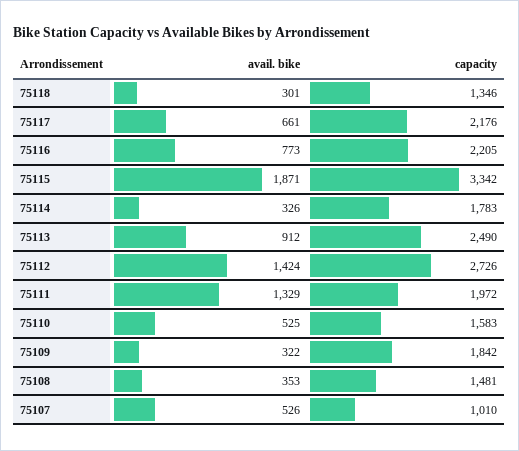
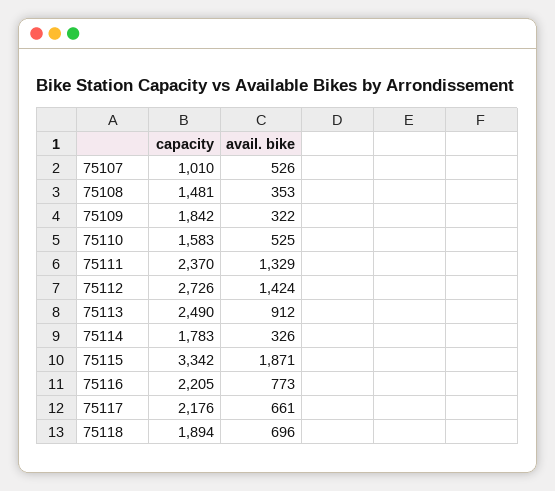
avail. bike, 75118: 301 -> 696
capacity, 75118: 1346 -> 1894
capacity, 75111: 1972 -> 2370

